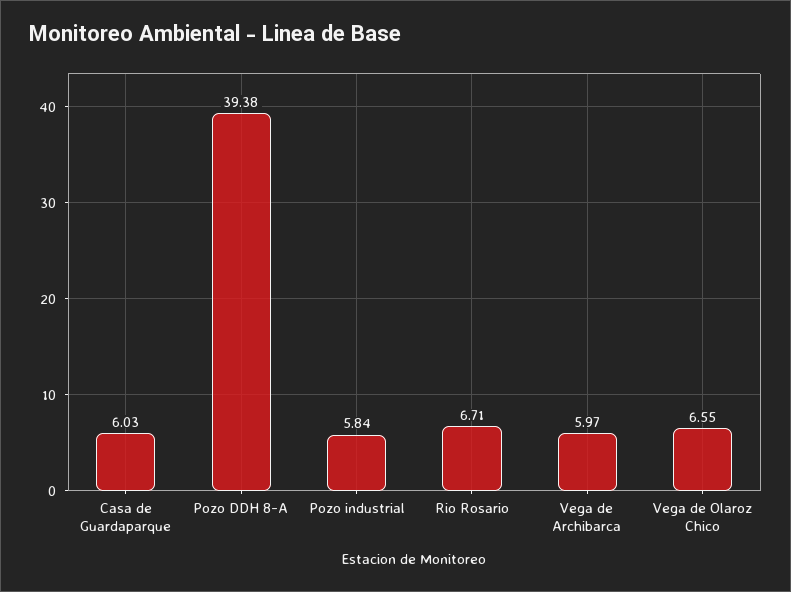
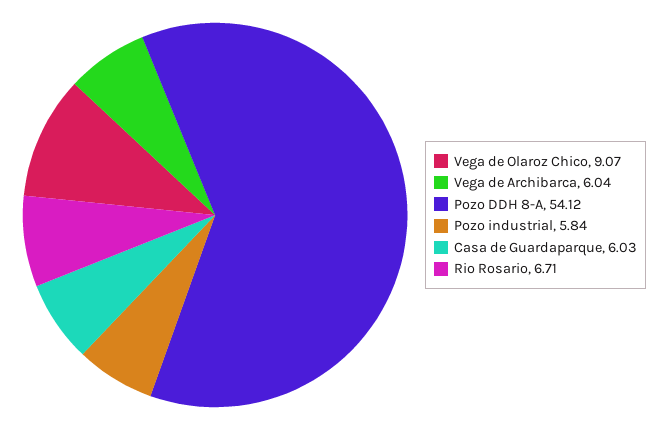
Pozo DDH 8-A: 39.38 -> 54.12
Vega de Archibarca: 5.97 -> 6.04
Vega de Olaroz Chico: 6.55 -> 9.07

